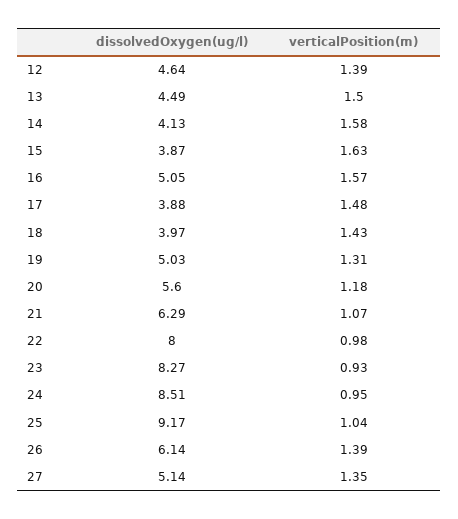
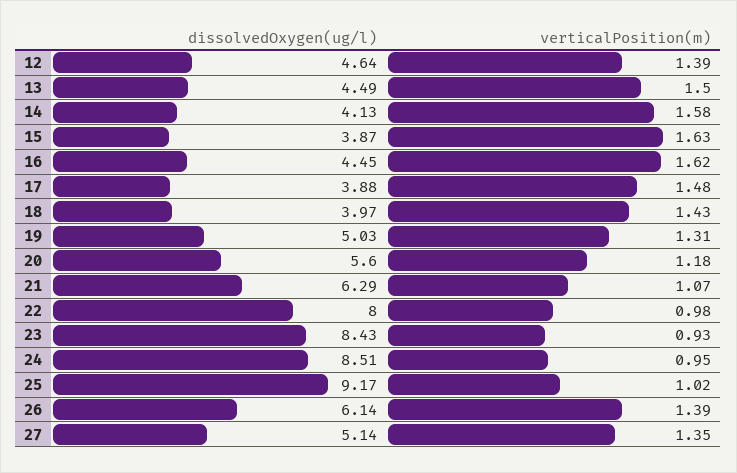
dissolvedOxygen(ug/l), 16: 5.05 -> 4.45
verticalPosition(m), 16: 1.57 -> 1.62
dissolvedOxygen(ug/l), 23: 8.27 -> 8.43
verticalPosition(m), 25: 1.04 -> 1.02

